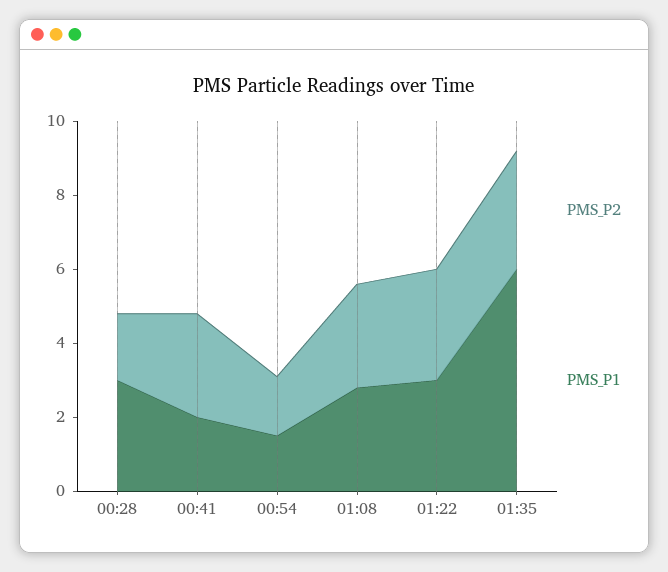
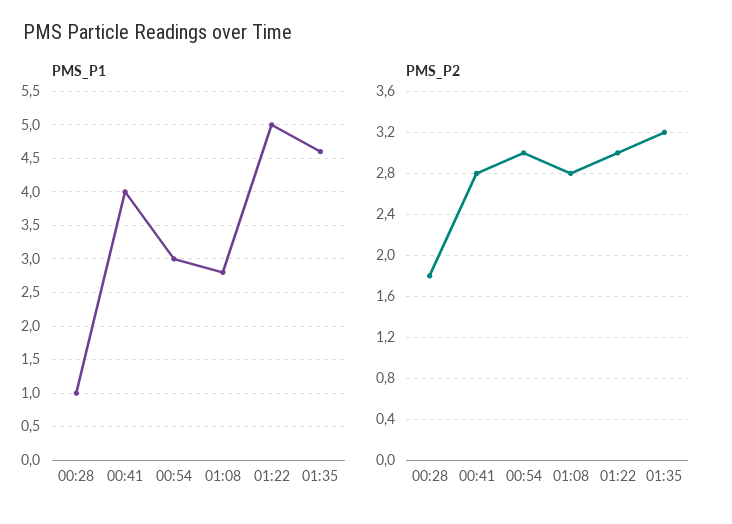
PMS_P1, 00:28: 3 -> 1
PMS_P1, 00:41: 2 -> 4
PMS_P2, 00:54: 1.5 -> 3
PMS_P1, 00:54: 1.5 -> 3
PMS_P1, 01:22: 3 -> 5
PMS_P1, 01:35: 6 -> 4.6

